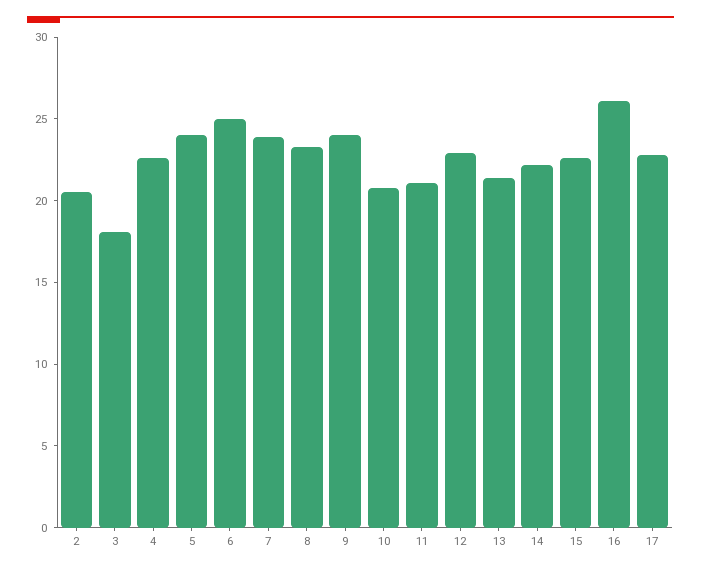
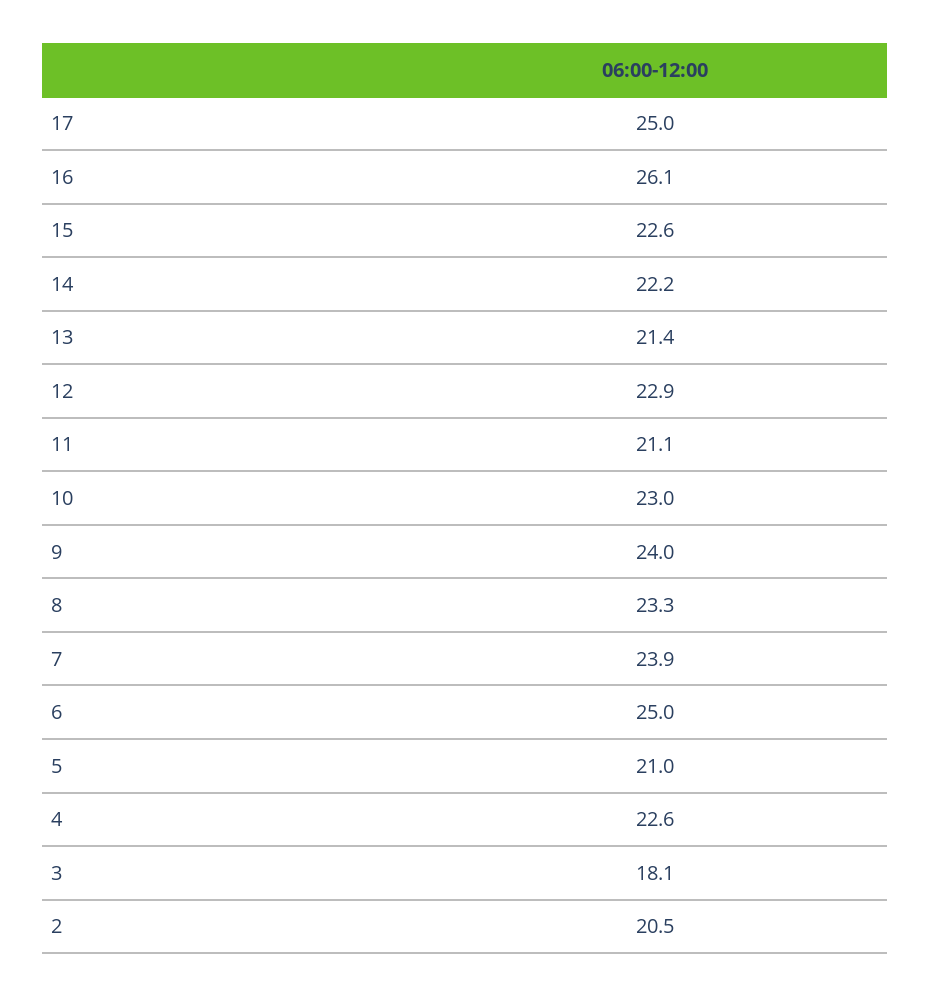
5: 24 -> 21
10: 21 -> 23
17: 23 -> 25

